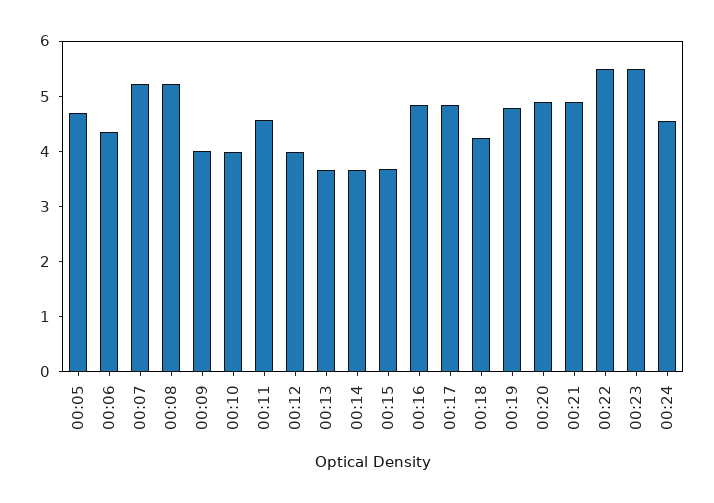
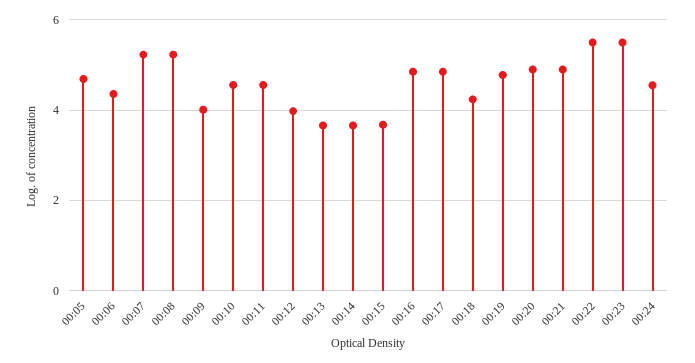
00:10: 4 -> 4.6

